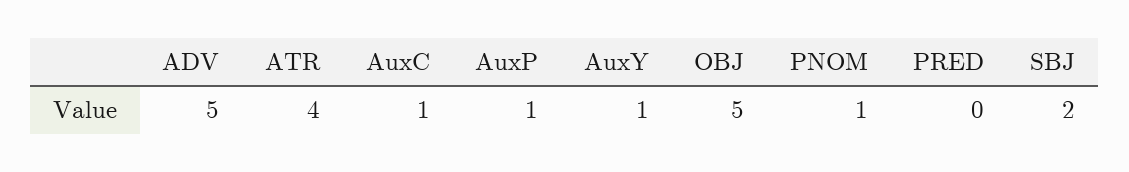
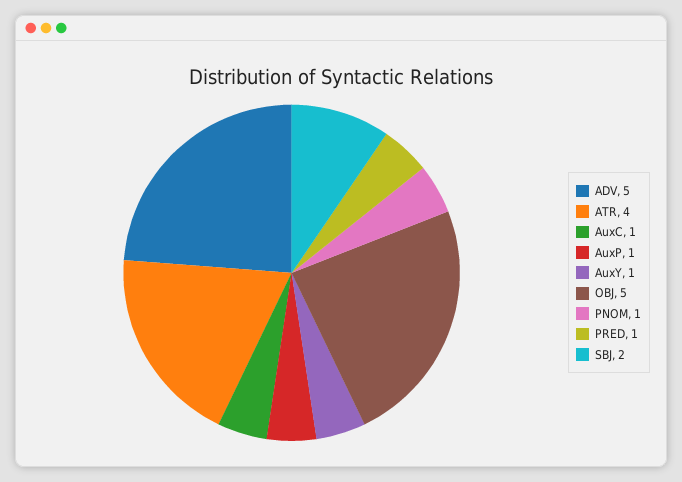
PRED: 0 -> 1

